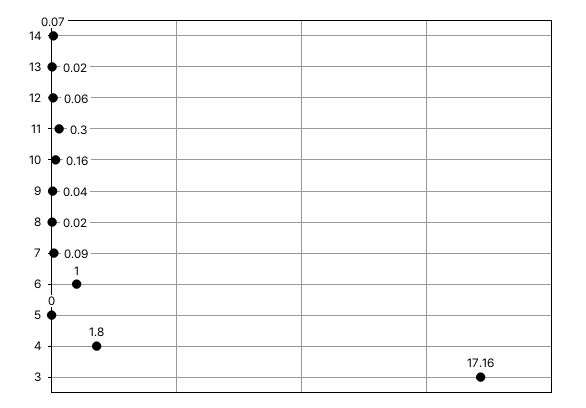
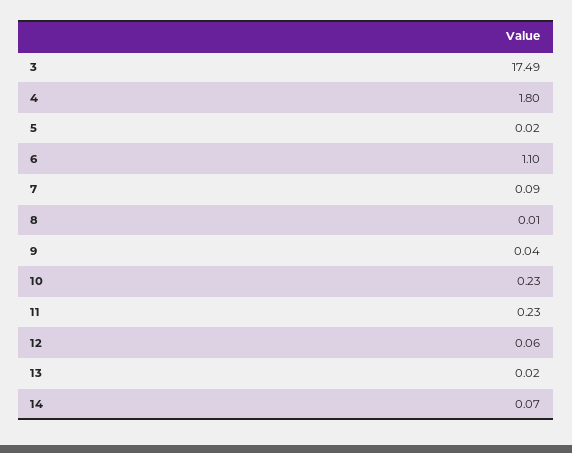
11: 0.3 -> 0.23
10: 0.16 -> 0.23
8: 0.02 -> 0.01
6: 1 -> 1.1
5: 0 -> 0.02
3: 17.16 -> 17.49

